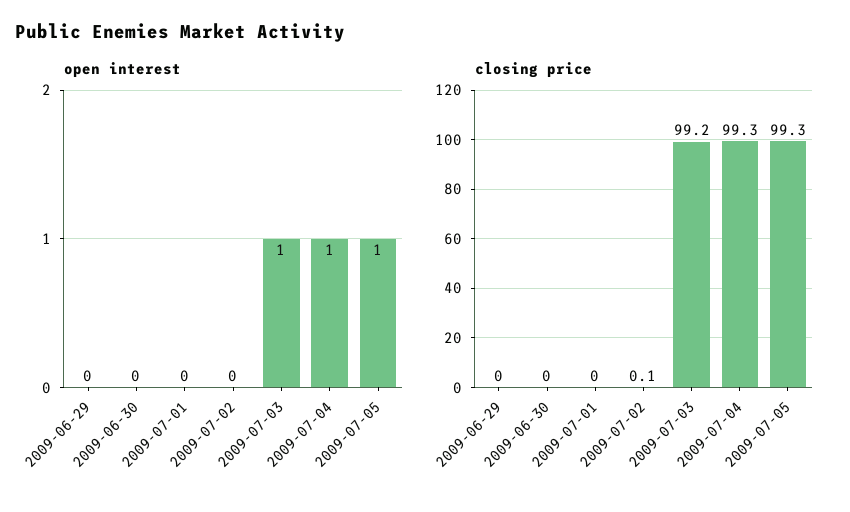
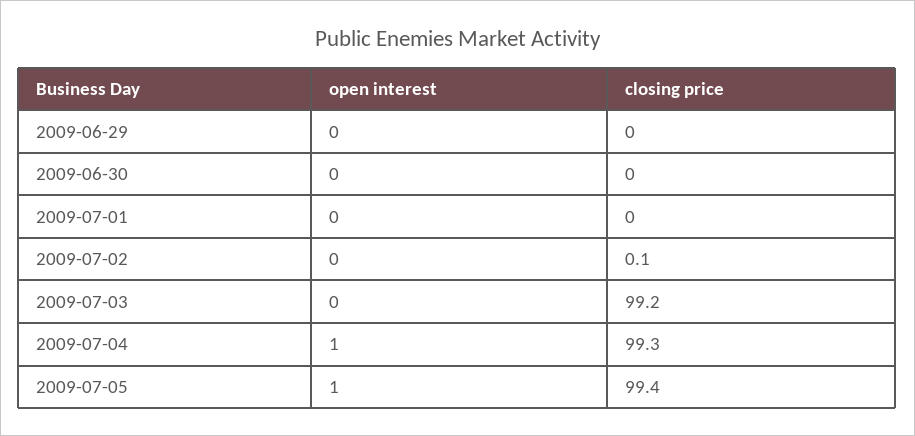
open interest, 2009-07-03: 1 -> 0
closing price, 2009-07-05: 99.3 -> 99.4

